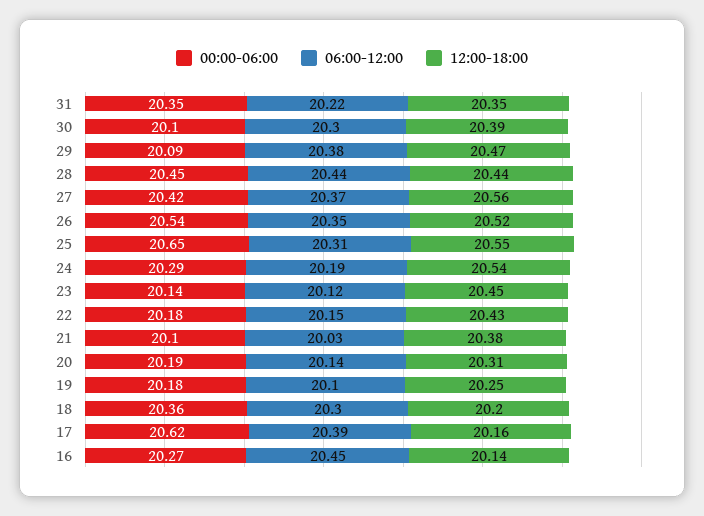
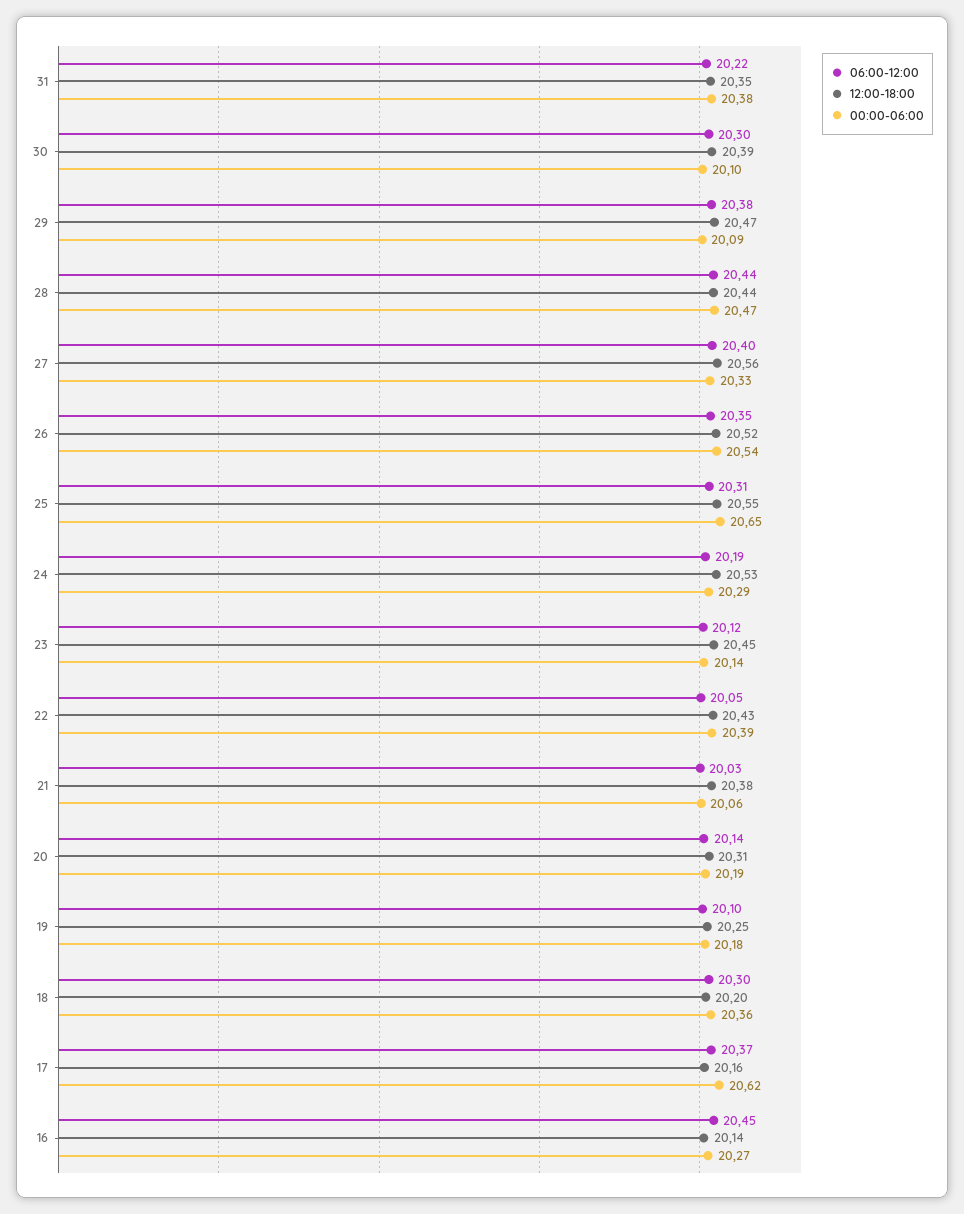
00:00-06:00, 31: 20.35 -> 20.38
00:00-06:00, 28: 20.45 -> 20.47
00:00-06:00, 27: 20.42 -> 20.33
06:00-12:00, 27: 20.37 -> 20.4
12:00-18:00, 24: 20.54 -> 20.53
00:00-06:00, 22: 20.18 -> 20.39
06:00-12:00, 22: 20.15 -> 20.05
00:00-06:00, 21: 20.1 -> 20.06
06:00-12:00, 17: 20.39 -> 20.37

